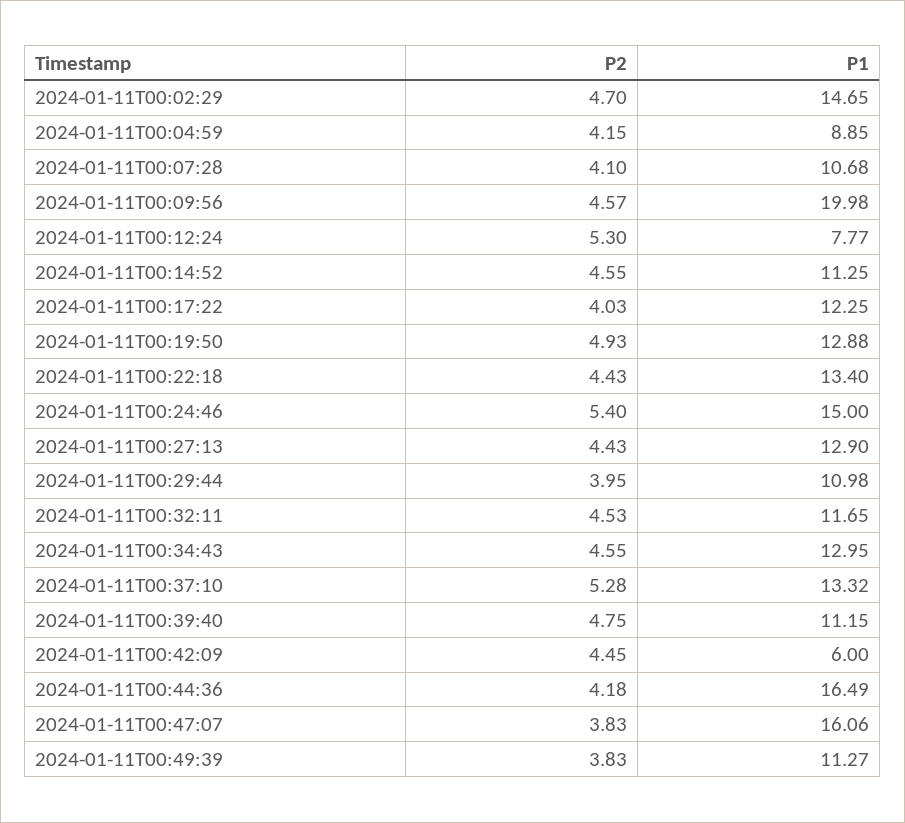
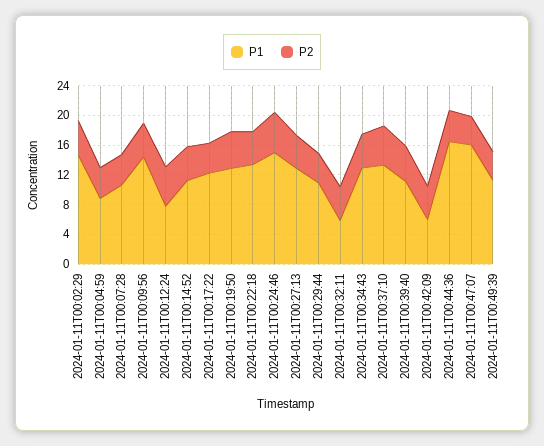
P1, 2024-01-11T00:09:56: 19.98 -> 14
P1, 2024-01-11T00:32:11: 11.65 -> 6

